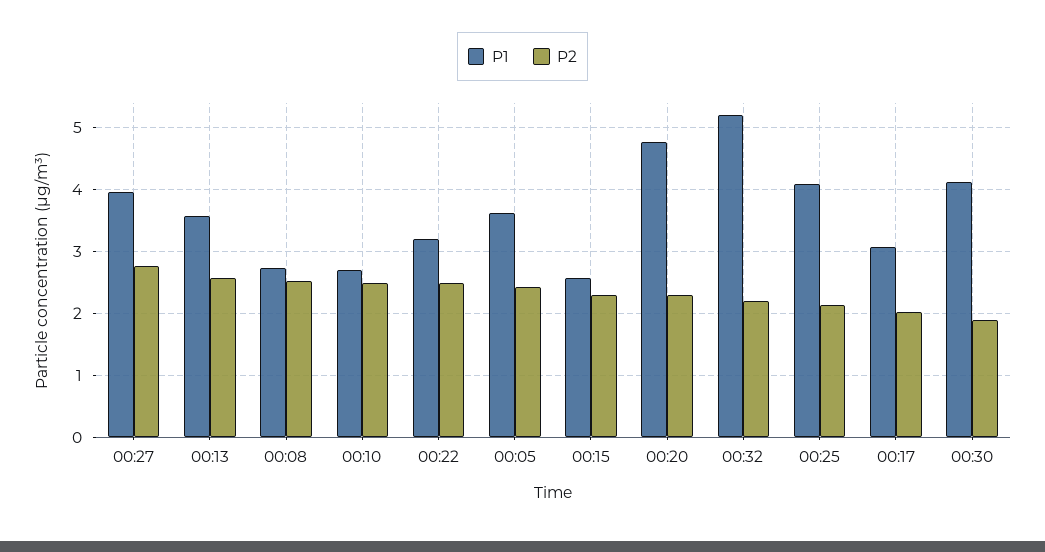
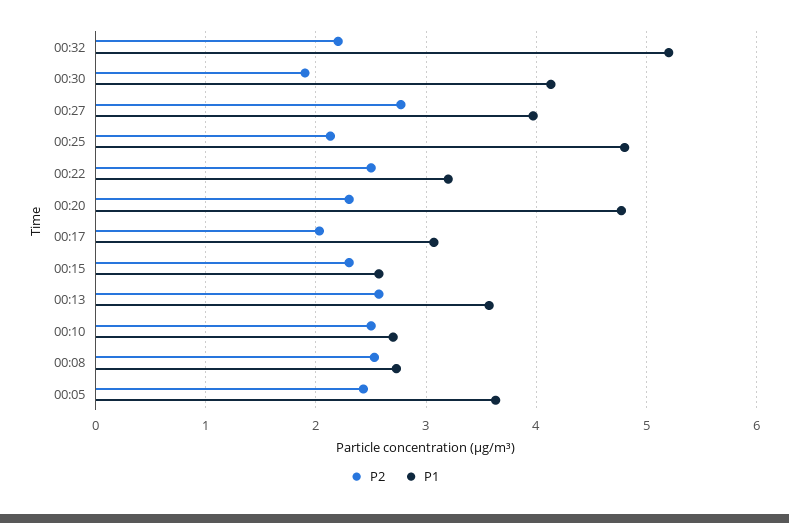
P1, 00:25: 4.1 -> 4.8

